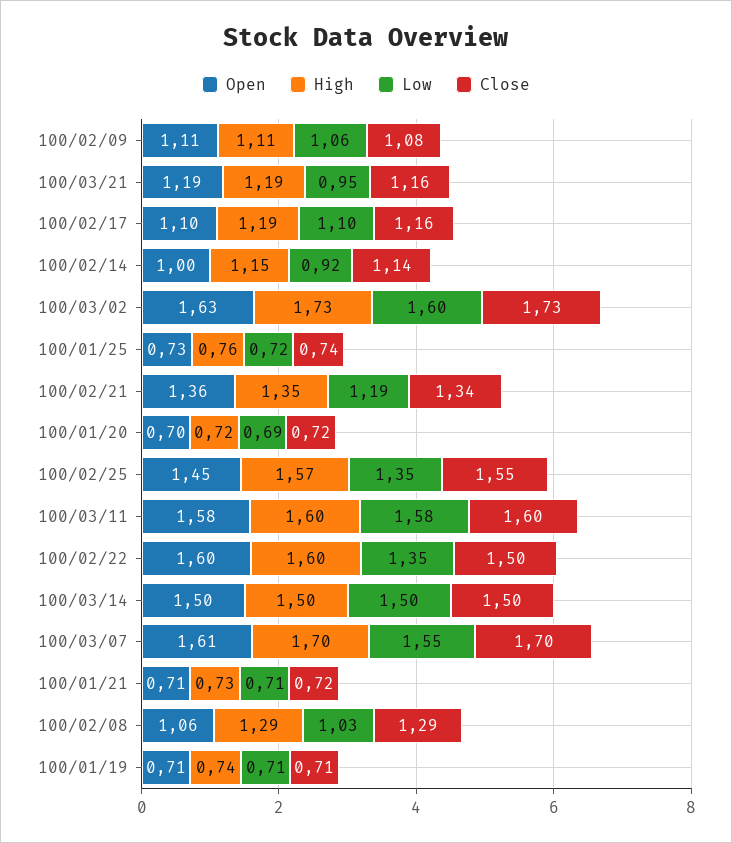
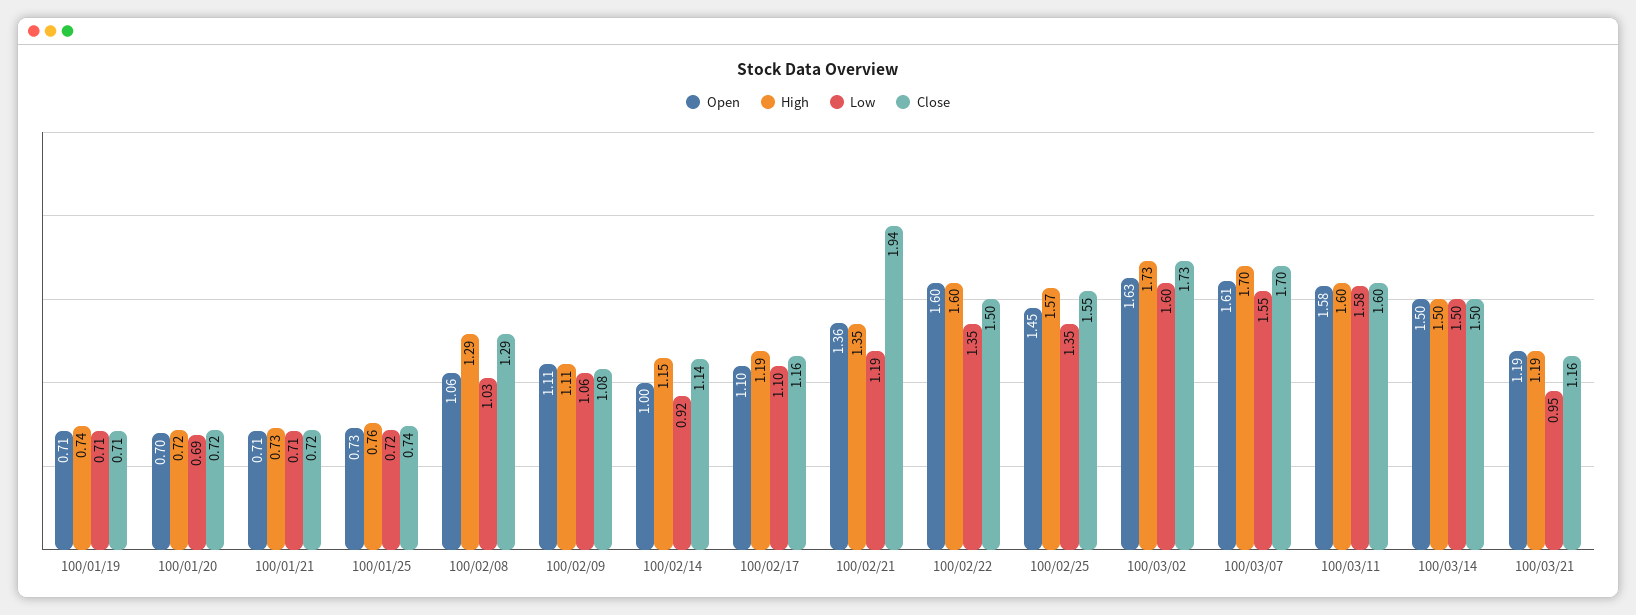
Close, 100/02/21: 1.34 -> 1.94

